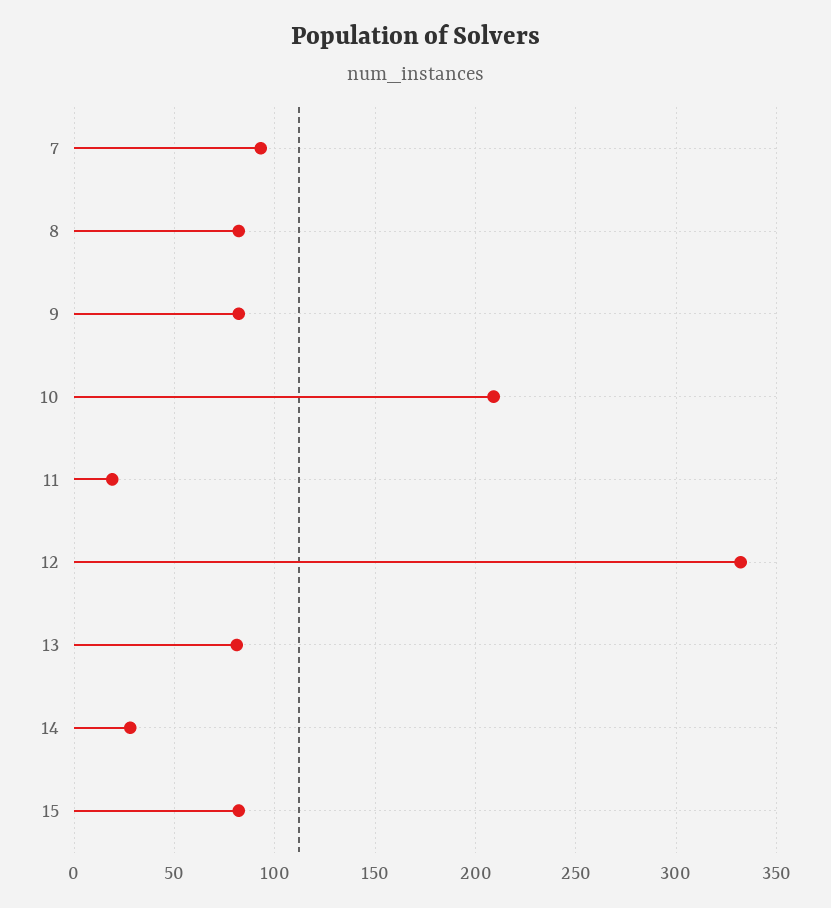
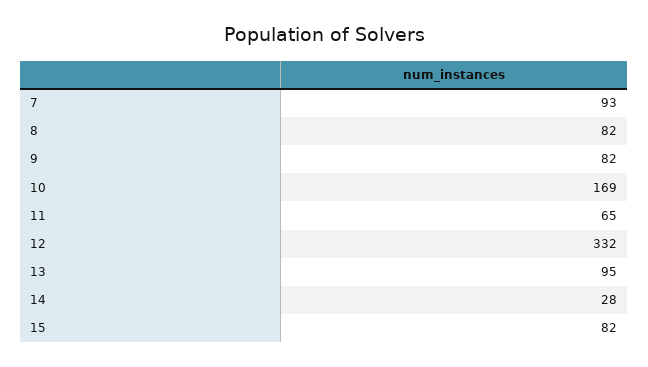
10: 210 -> 169
11: 20 -> 65
13: 80 -> 95

